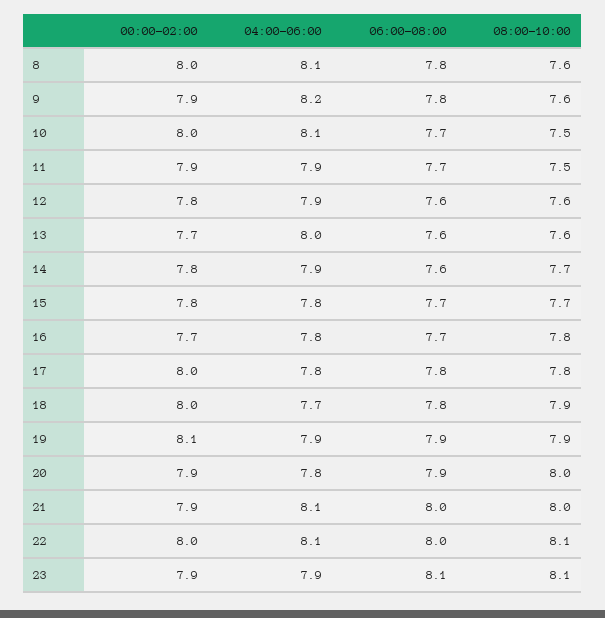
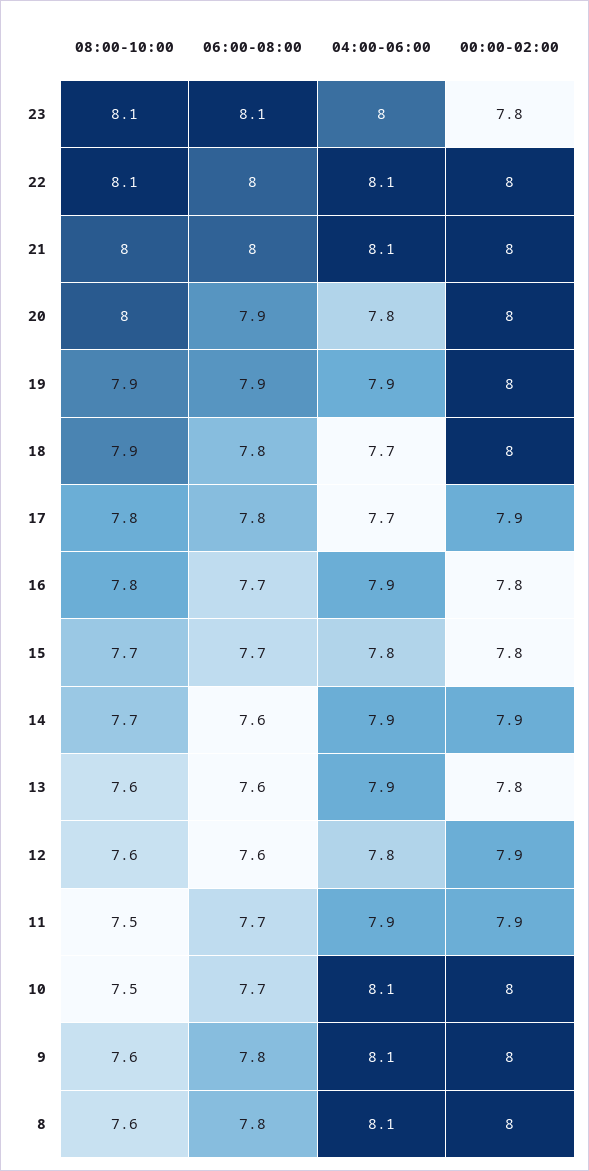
00:00-02:00, 9: 7.9 -> 8
04:00-06:00, 9: 8.2 -> 8.1
00:00-02:00, 12: 7.8 -> 7.9
04:00-06:00, 12: 7.9 -> 7.8
00:00-02:00, 13: 7.7 -> 7.8
04:00-06:00, 13: 8 -> 7.9
00:00-02:00, 14: 7.8 -> 7.9
00:00-02:00, 16: 7.7 -> 7.8
04:00-06:00, 16: 7.8 -> 7.9
00:00-02:00, 17: 8 -> 7.9
04:00-06:00, 17: 7.8 -> 7.7
00:00-02:00, 19: 8.1 -> 8
00:00-02:00, 20: 7.9 -> 8
00:00-02:00, 21: 7.9 -> 8
00:00-02:00, 23: 7.9 -> 7.8
04:00-06:00, 23: 7.9 -> 8

